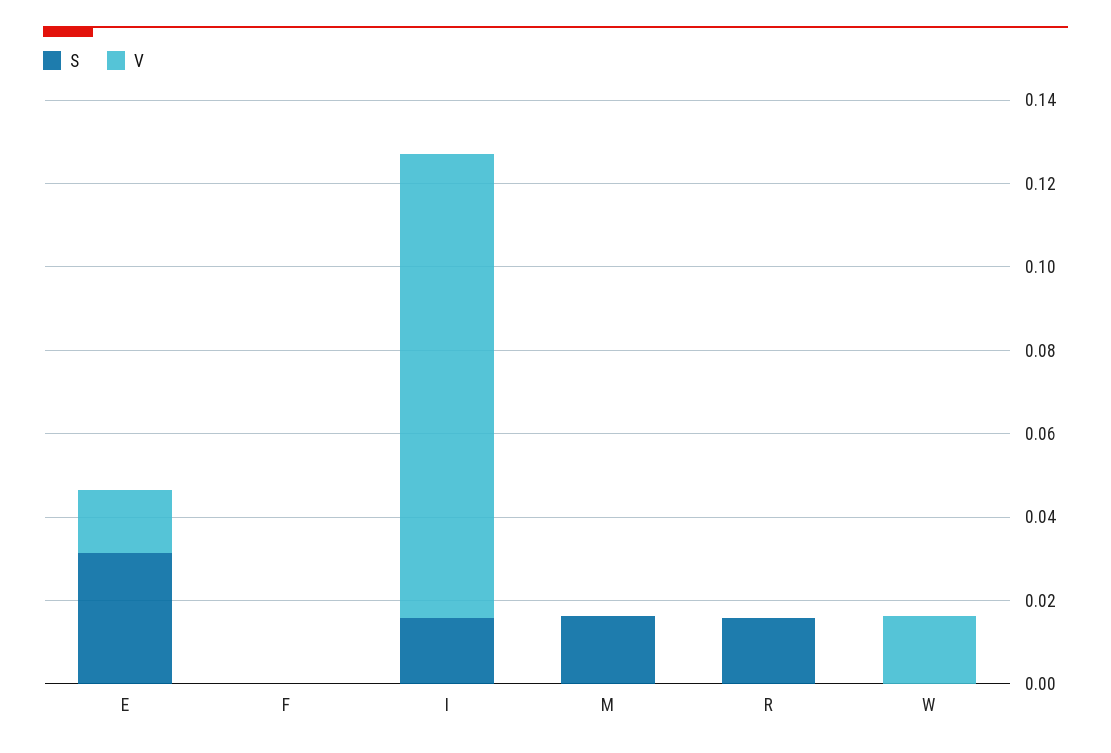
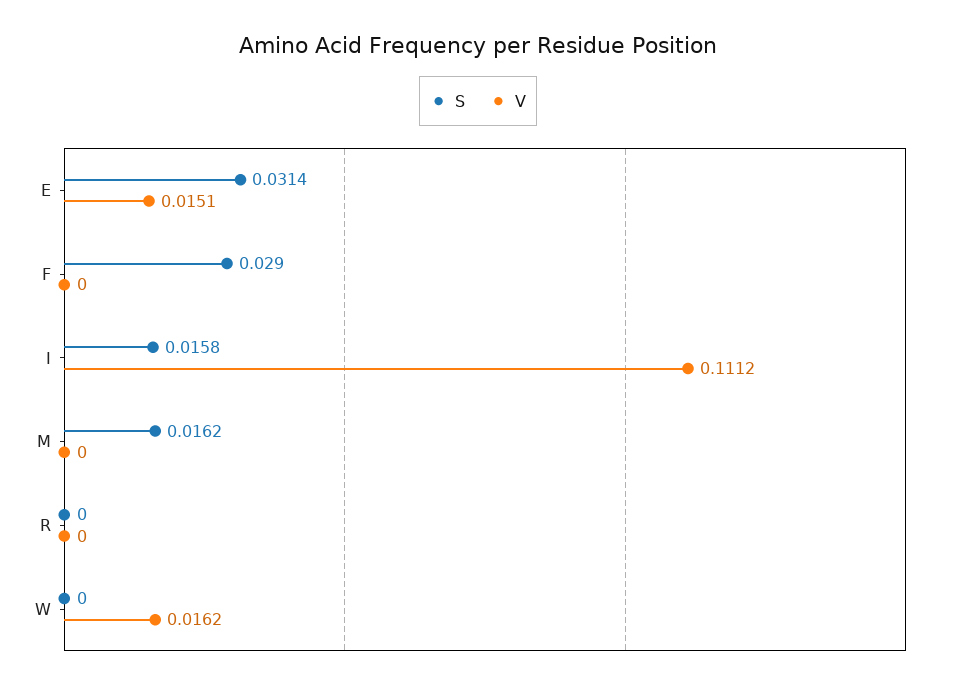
S, F: 0 -> 0.029
S, R: 0.015 -> 0

